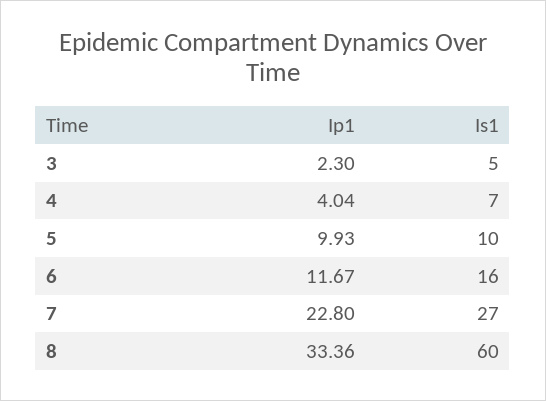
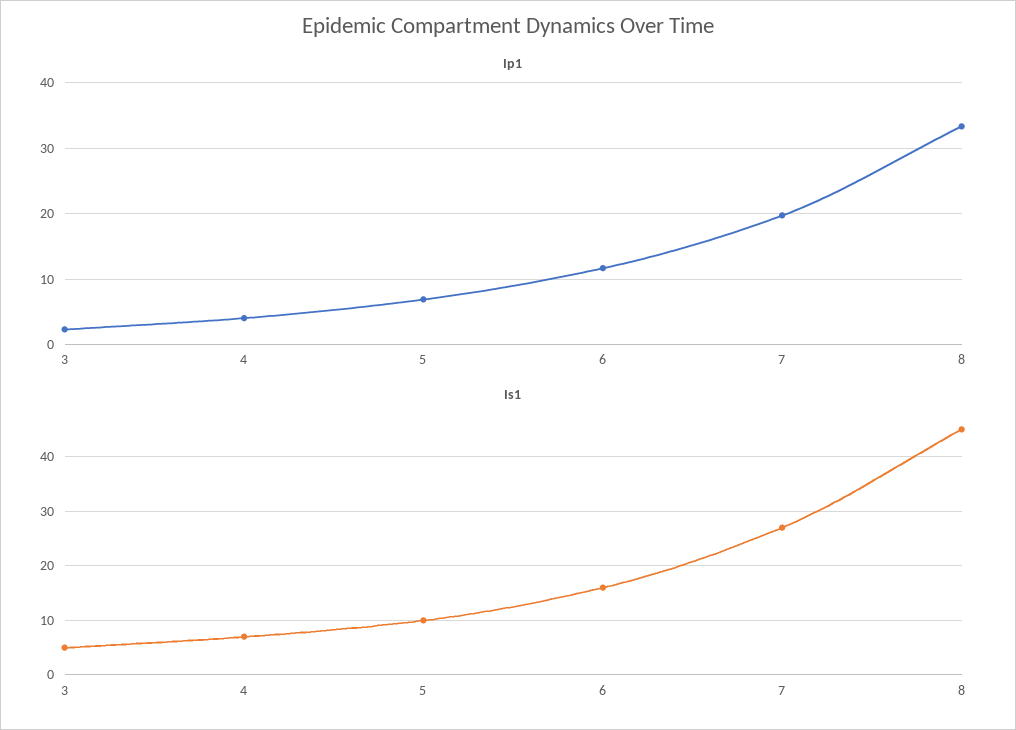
Ip1, 5: 9.93 -> 7
Ip1, 7: 22.8 -> 20
Is1, 8: 60 -> 45

